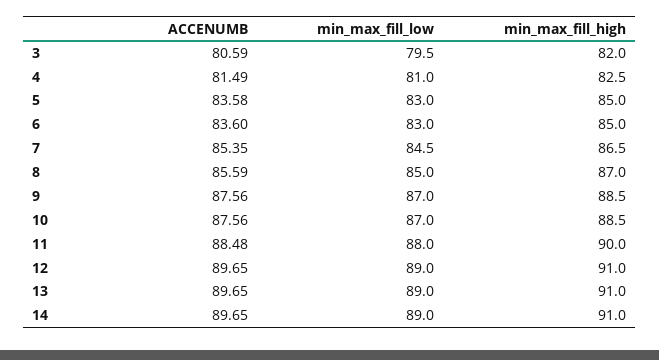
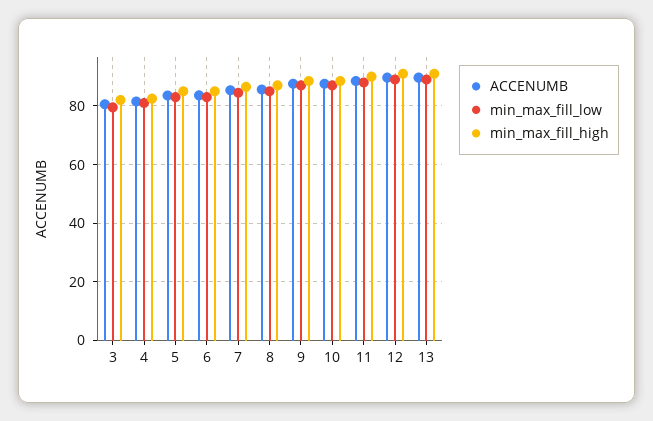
ACCENUMB, 14: 89.65 -> none
min_max_fill_low, 14: 89 -> none
min_max_fill_high, 14: 91 -> none

